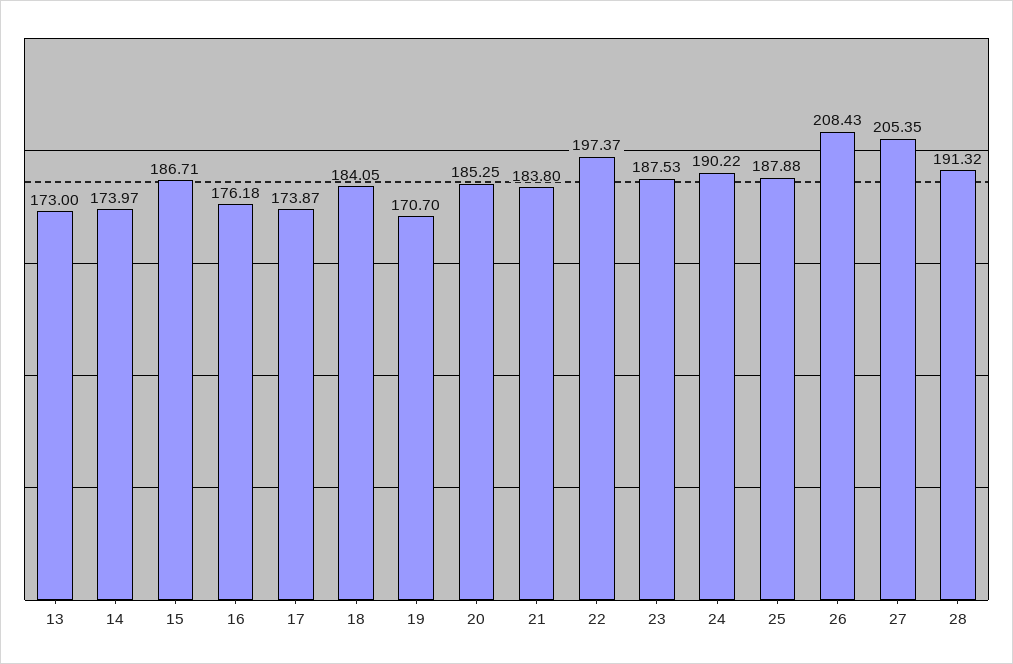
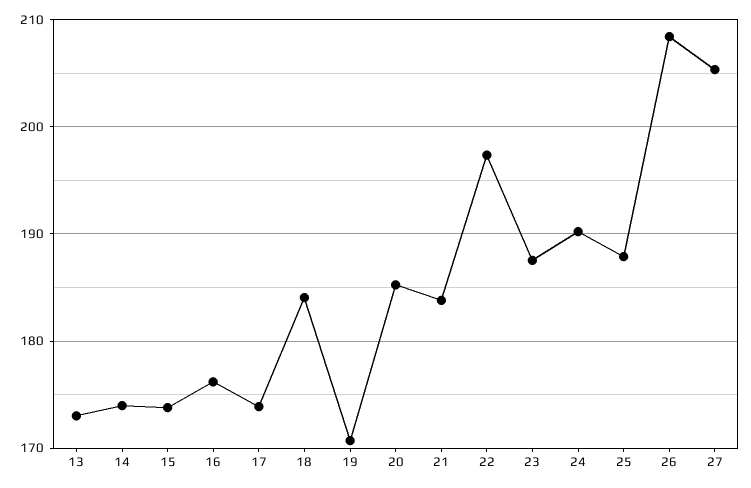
15: 186.71 -> 174
28: 191.32 -> none

